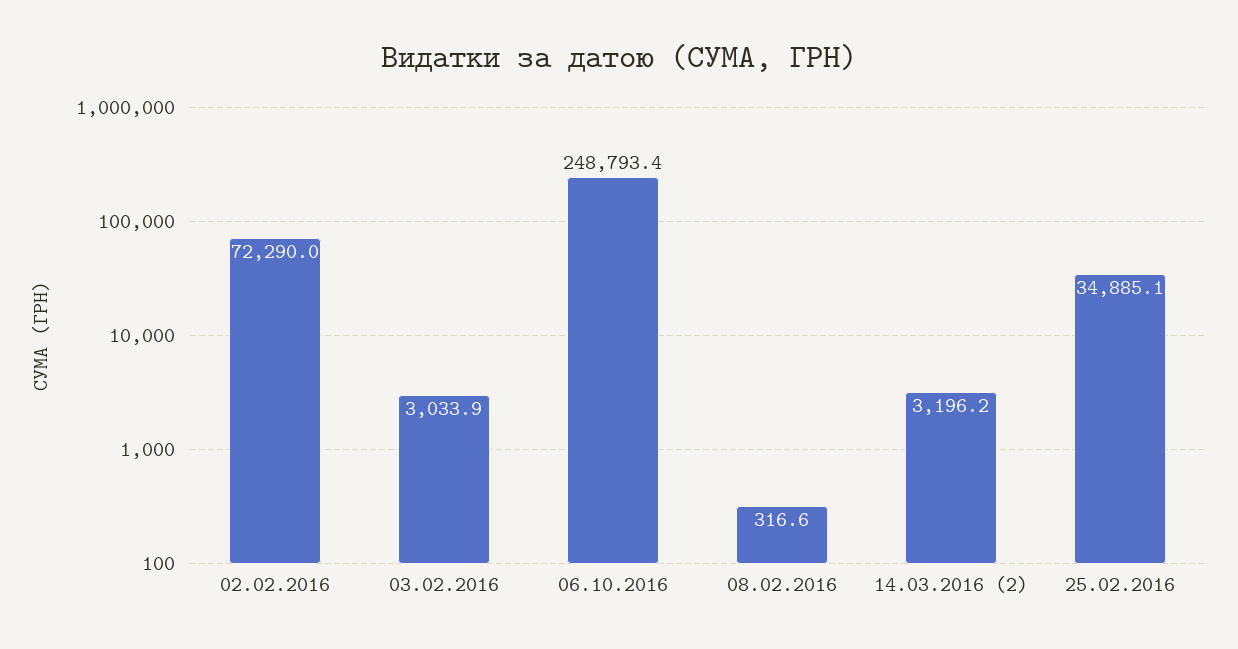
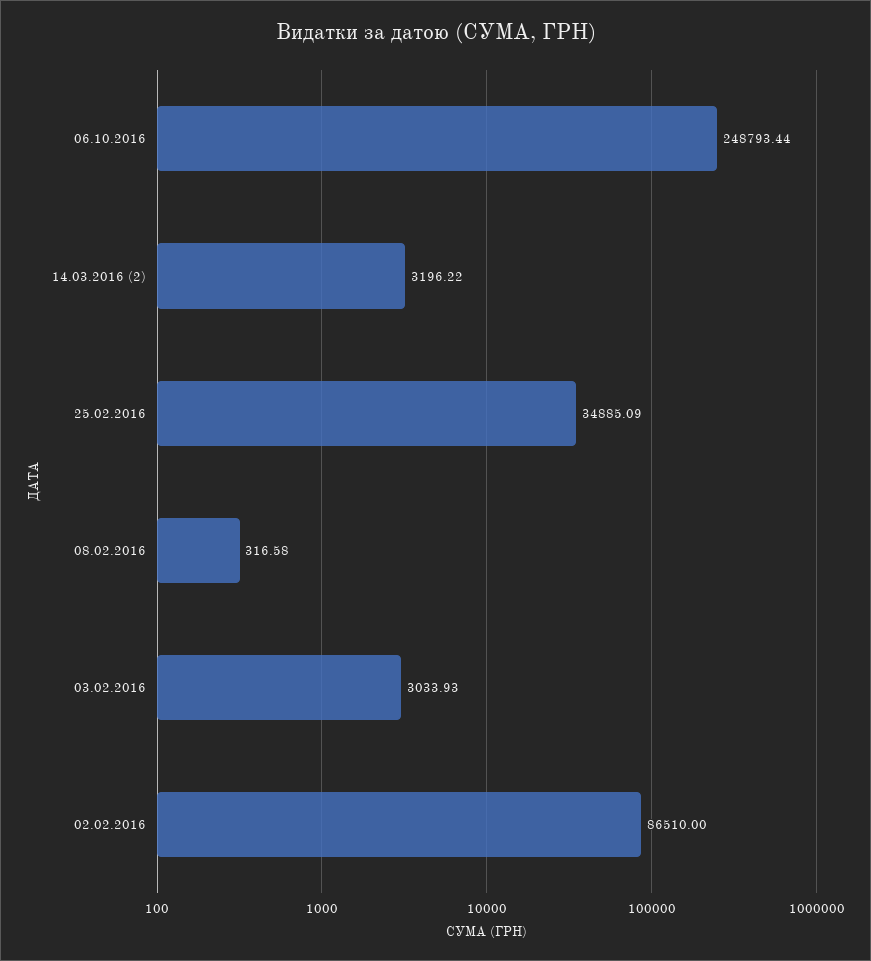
02.02.2016: 72290 -> 86510

